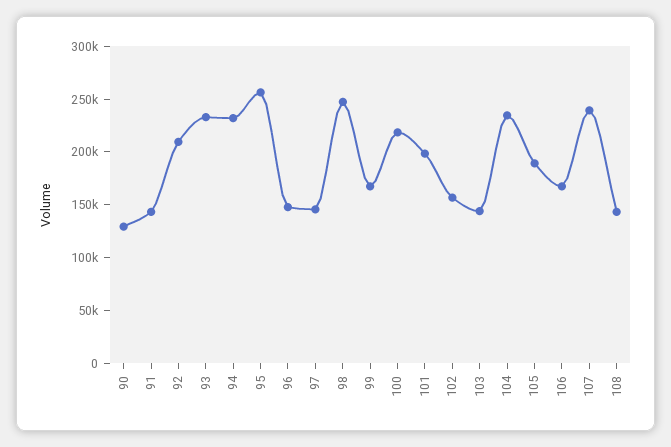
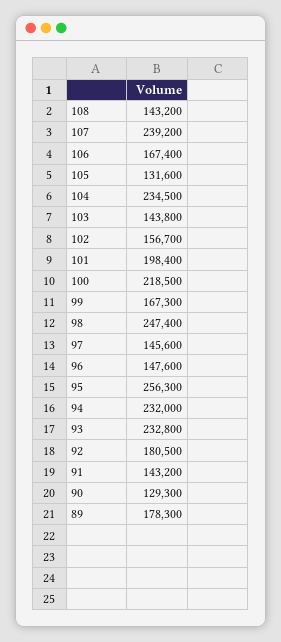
92: 210000 -> 180500
105: 190000 -> 131600
89: none -> 178300

